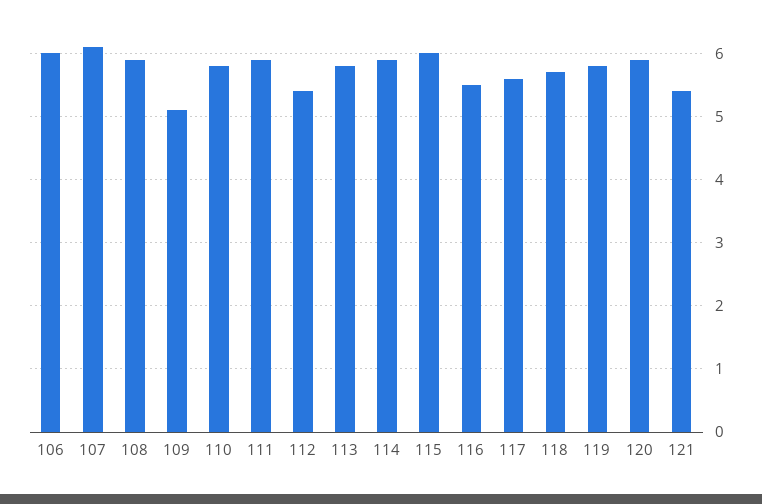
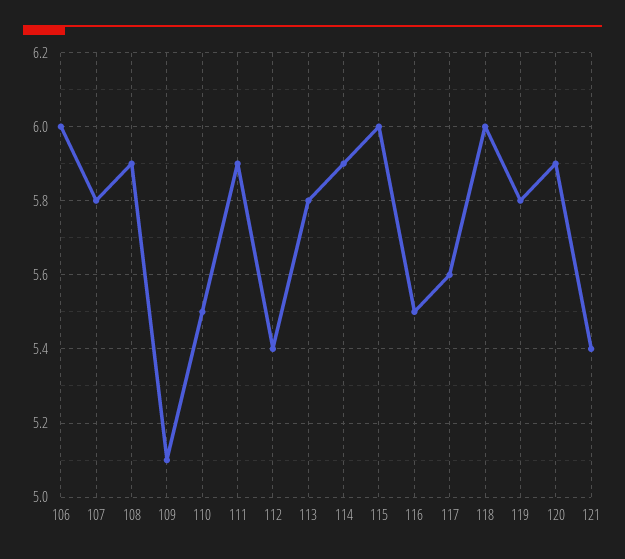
107: 6.1 -> 5.8
110: 5.8 -> 5.5
118: 5.7 -> 6

